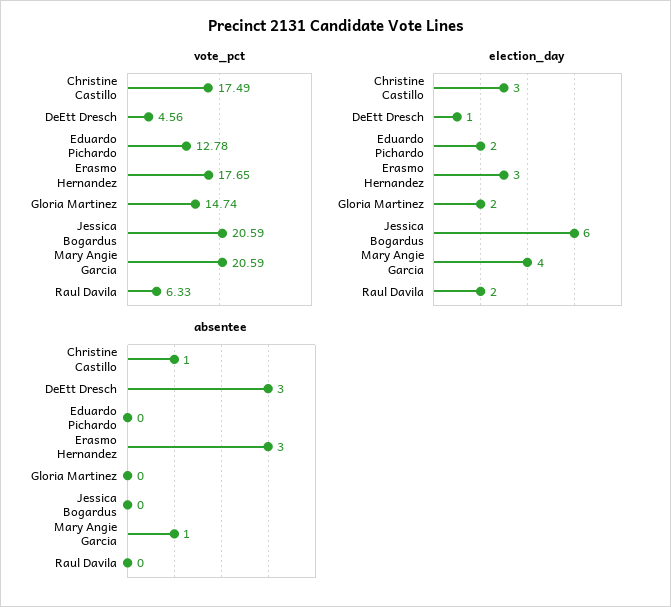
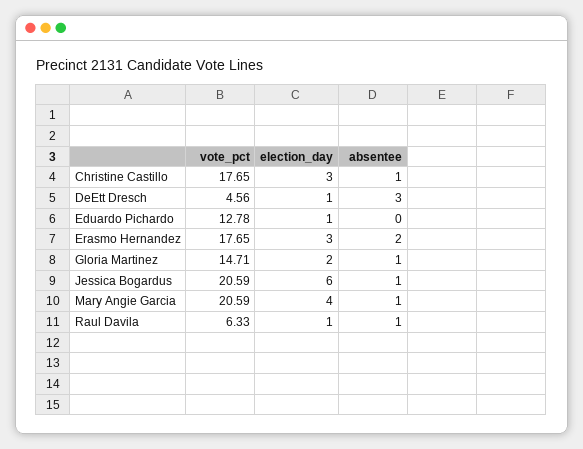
vote_pct, Christine Castillo: 17.49 -> 17.65
vote_pct, Gloria Martinez: 14.74 -> 14.71
election_day, Eduardo Pichardo: 2 -> 1
election_day, Raul Davila: 2 -> 1
absentee, Erasmo Hernandez: 3 -> 2
absentee, Gloria Martinez: 0 -> 1
absentee, Jessica Bogardus: 0 -> 1
absentee, Raul Davila: 0 -> 1

